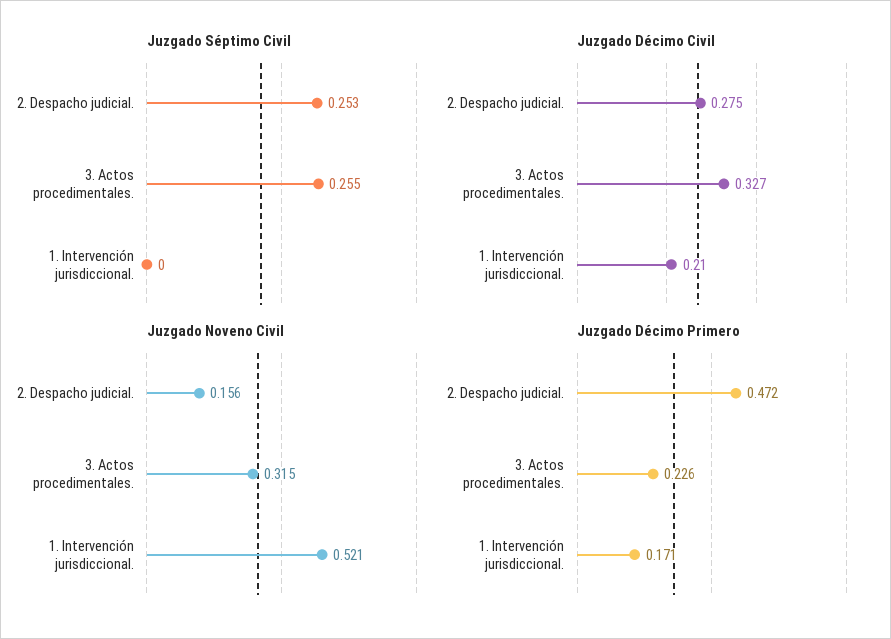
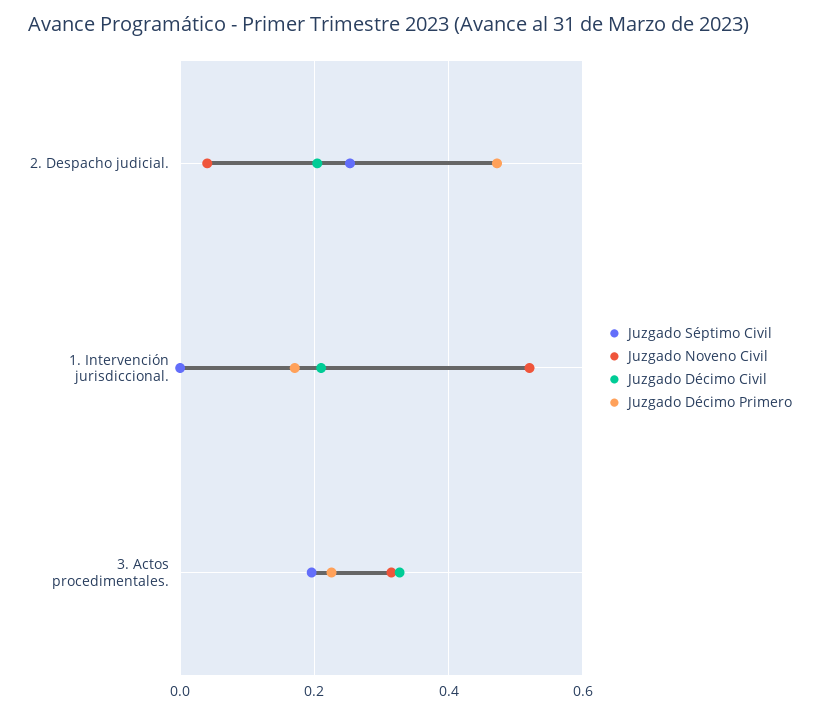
Juzgado Séptimo Civil, 3. Actos procedimentales.: 0.255 -> 0.2
Juzgado Décimo Civil, 2. Despacho judicial.: 0.275 -> 0.2
Juzgado Noveno Civil, 2. Despacho judicial.: 0.156 -> 0.04

